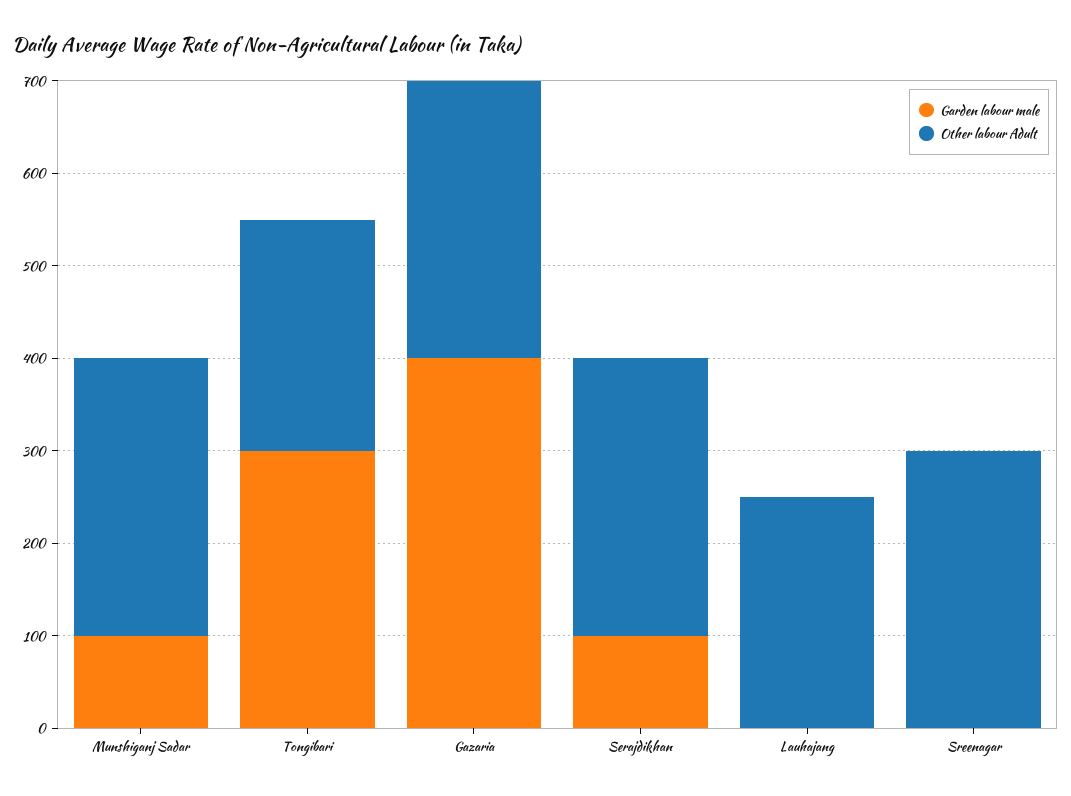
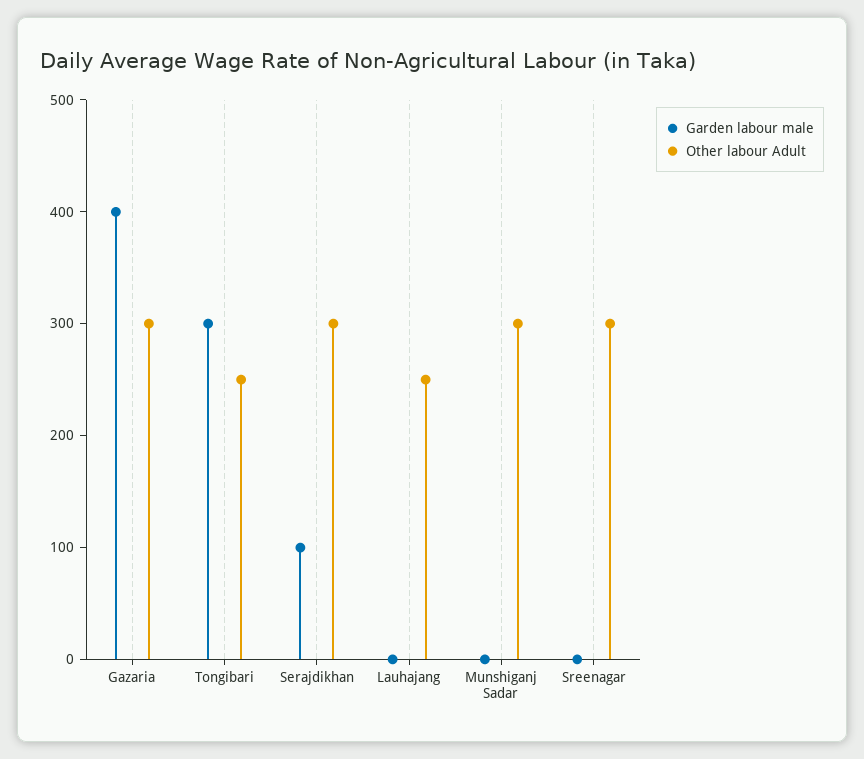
Garden labour male, Munshiganj Sadar: 100 -> 0

